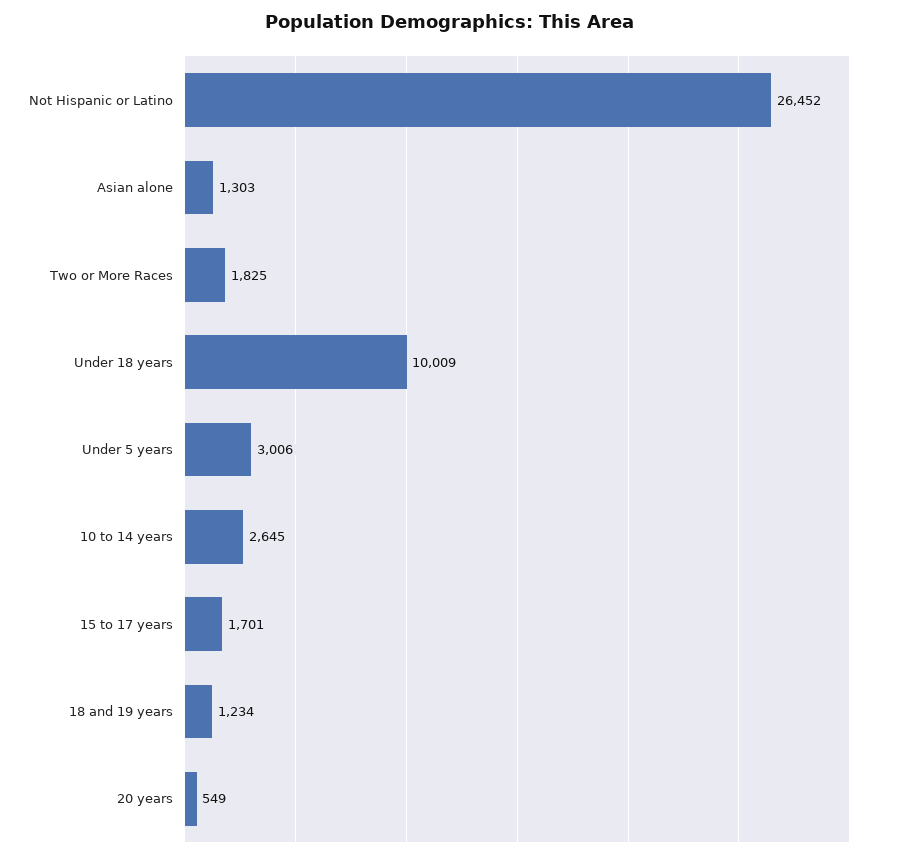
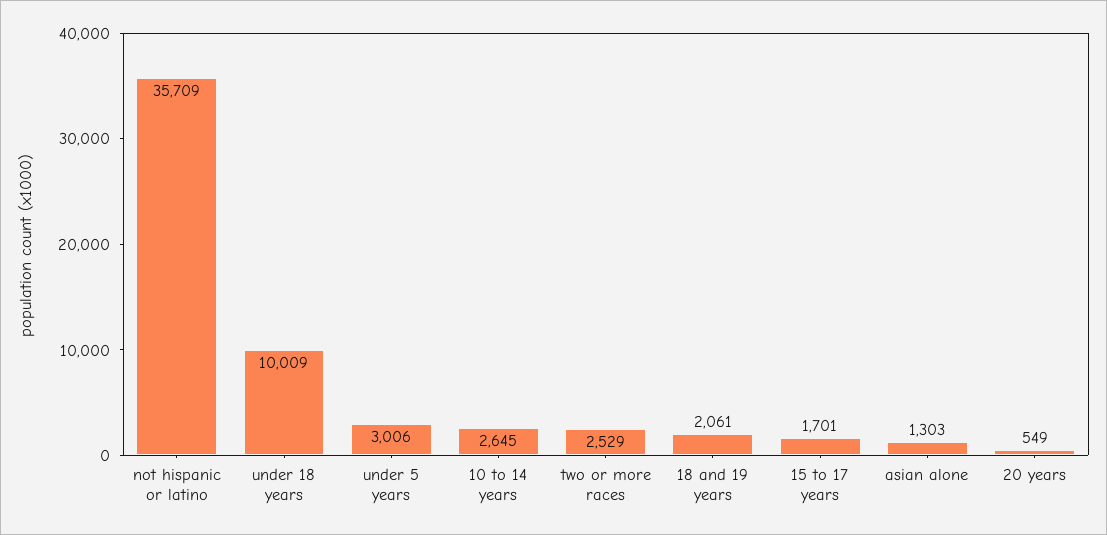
Not Hispanic or Latino: 26452 -> 35709
Two or More Races: 1825 -> 2529
18 and 19 years: 1234 -> 2061

